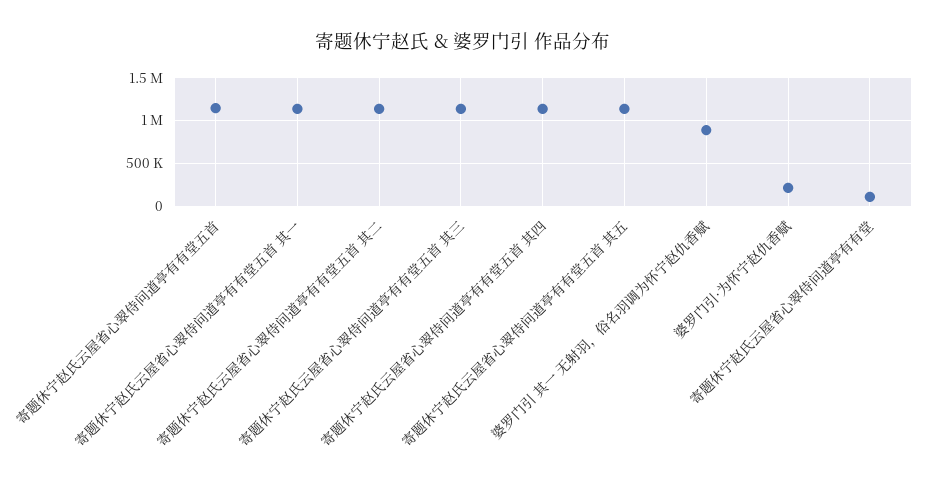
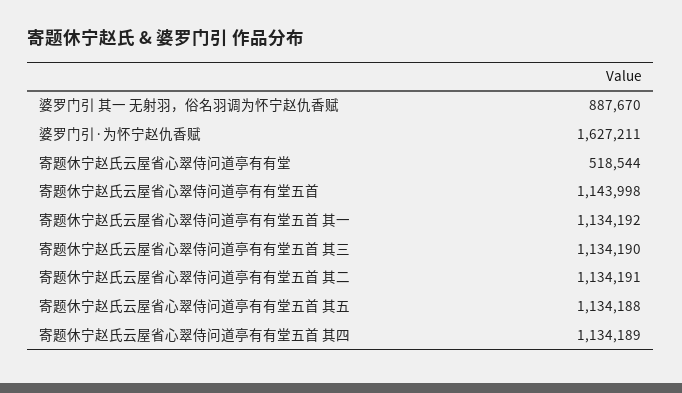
婆罗门引·为怀宁赵仇香赋: 200000 -> 1627211
寄题休宁赵氏云屋省心翠侍问道亭有有堂: 100000 -> 518544

